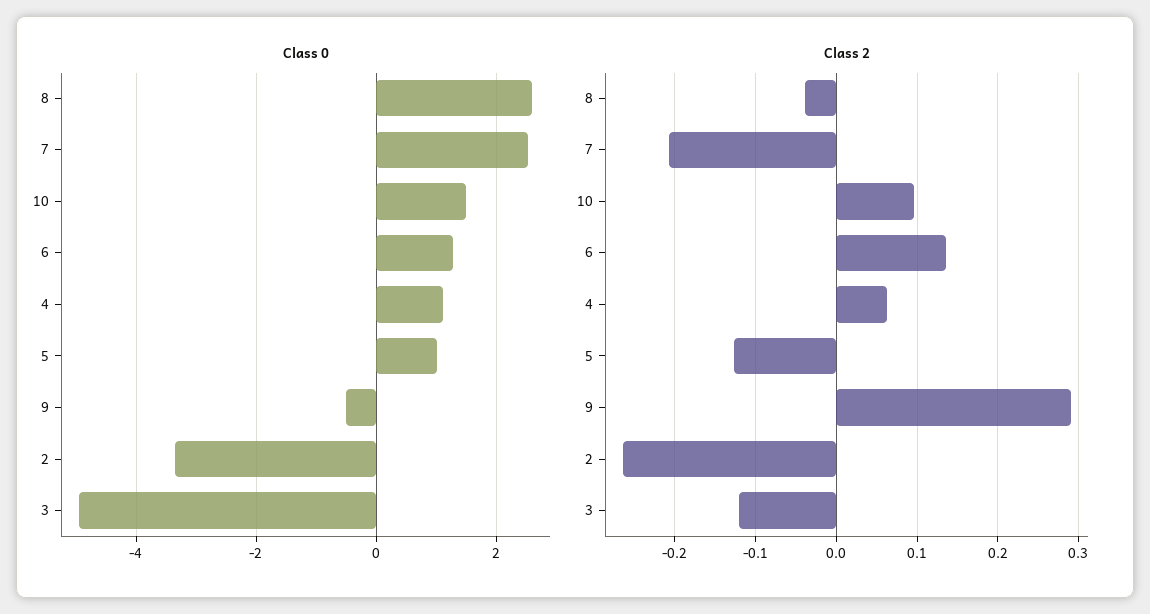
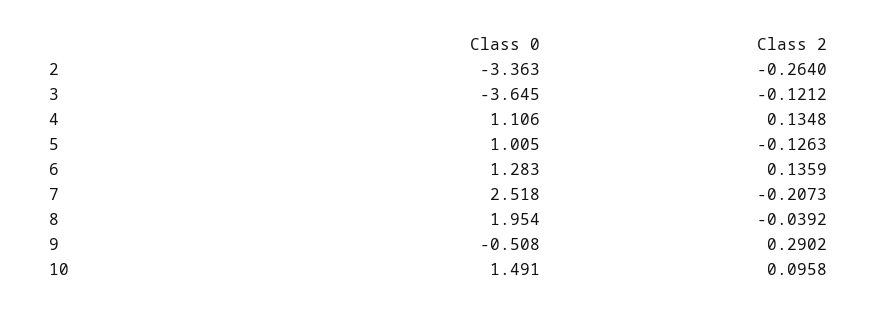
Class 0, 8: 2.6 -> 1.954
Class 0, 3: -5 -> -3.645
Class 2, 4: 0.06 -> 0.1348

